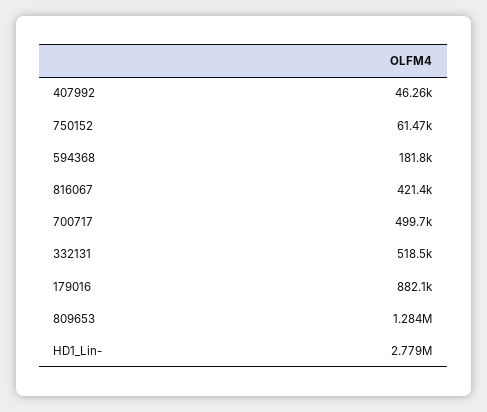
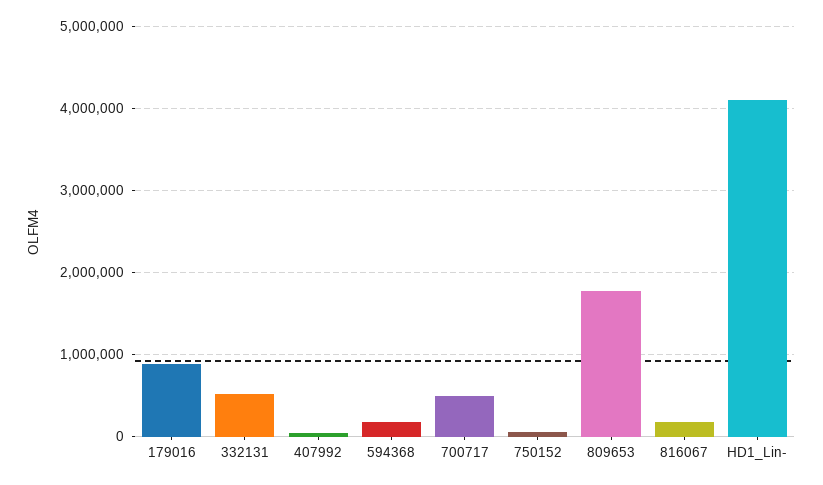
816067: 421400 -> 200000
809653: 1284000 -> 1800000
HD1_Lin-: 2779000 -> 4100000

